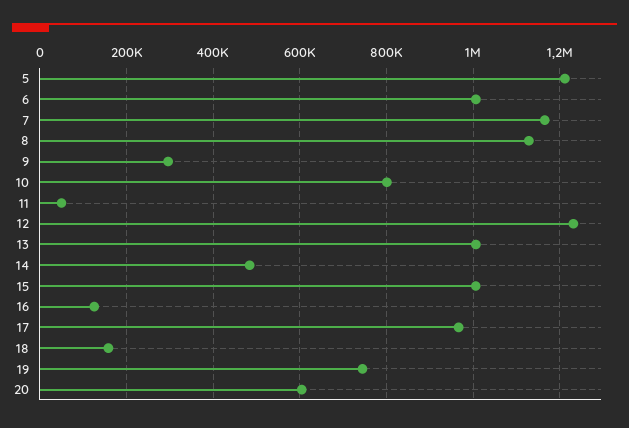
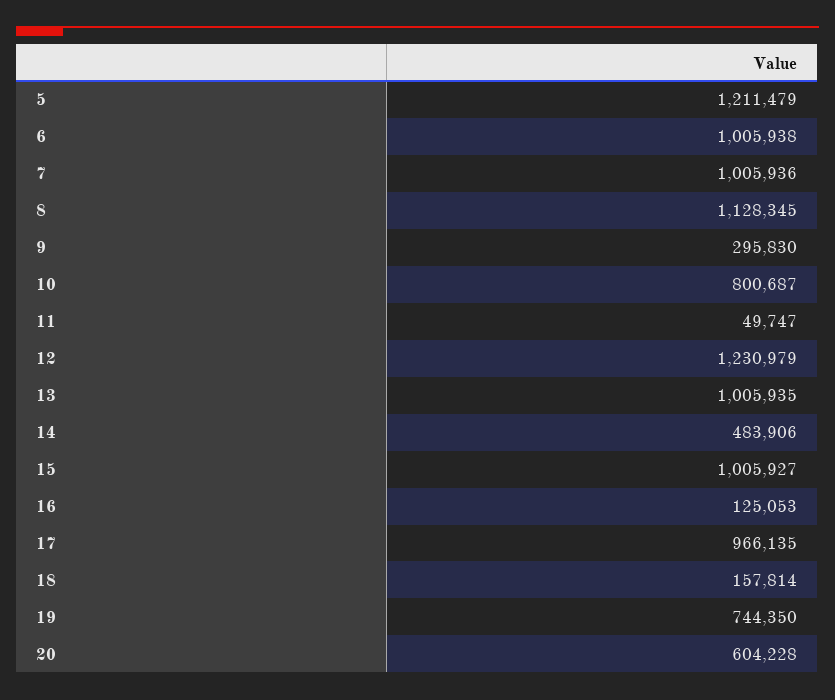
7: 1160000 -> 1005936

